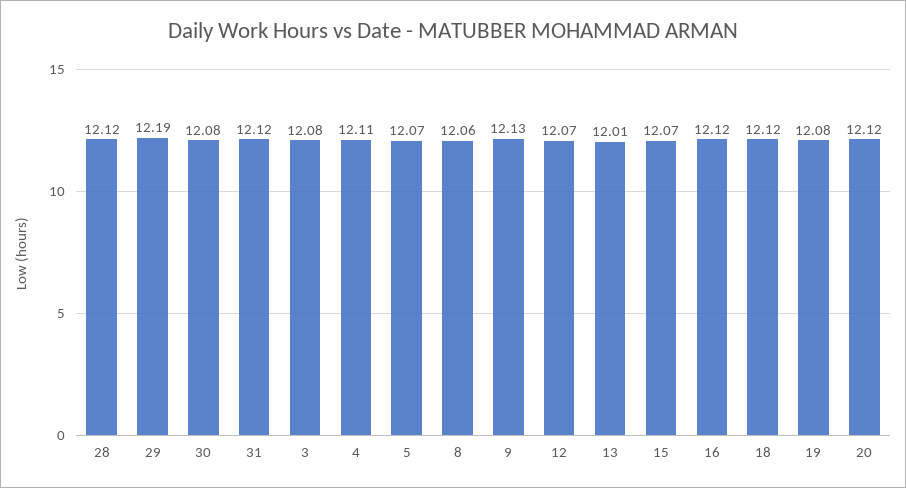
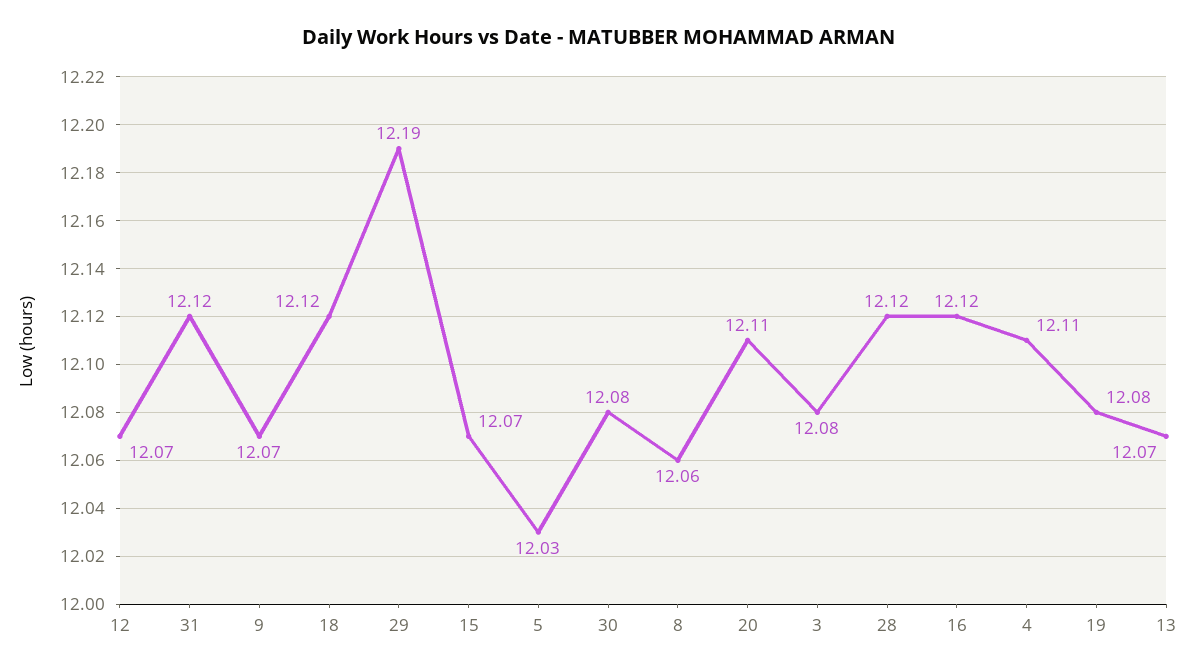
5: 12.07 -> 12.03
9: 12.13 -> 12.07
13: 12.01 -> 12.07
20: 12.12 -> 12.11

